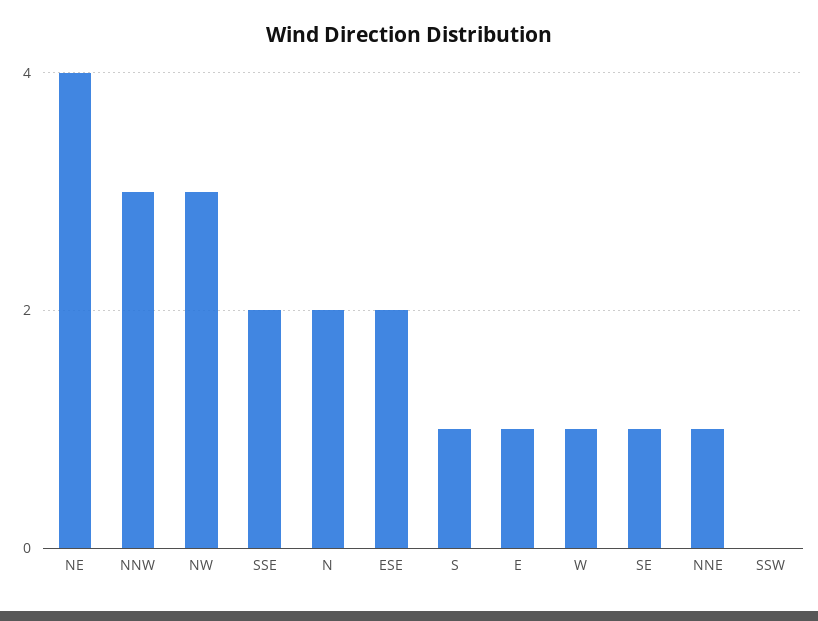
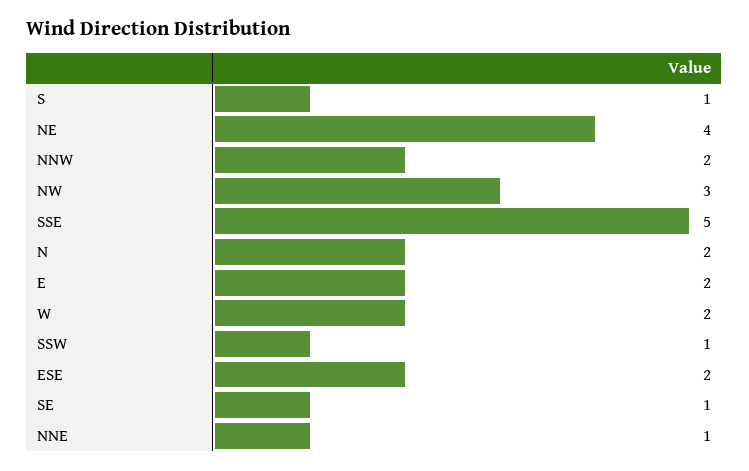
NNW: 3 -> 2
SSE: 2 -> 5
E: 1 -> 2
W: 1 -> 2
SSW: 0 -> 1

